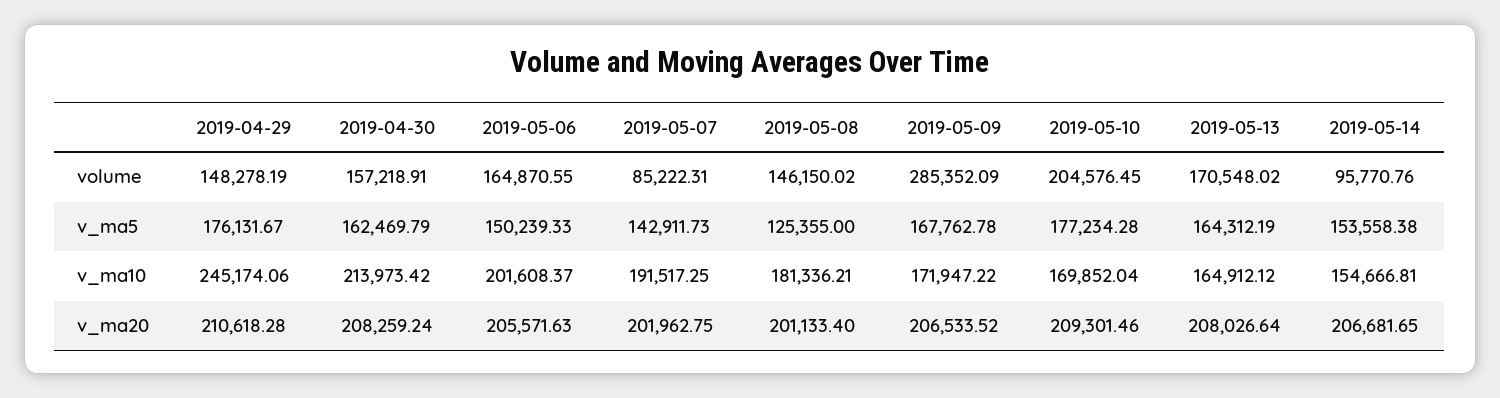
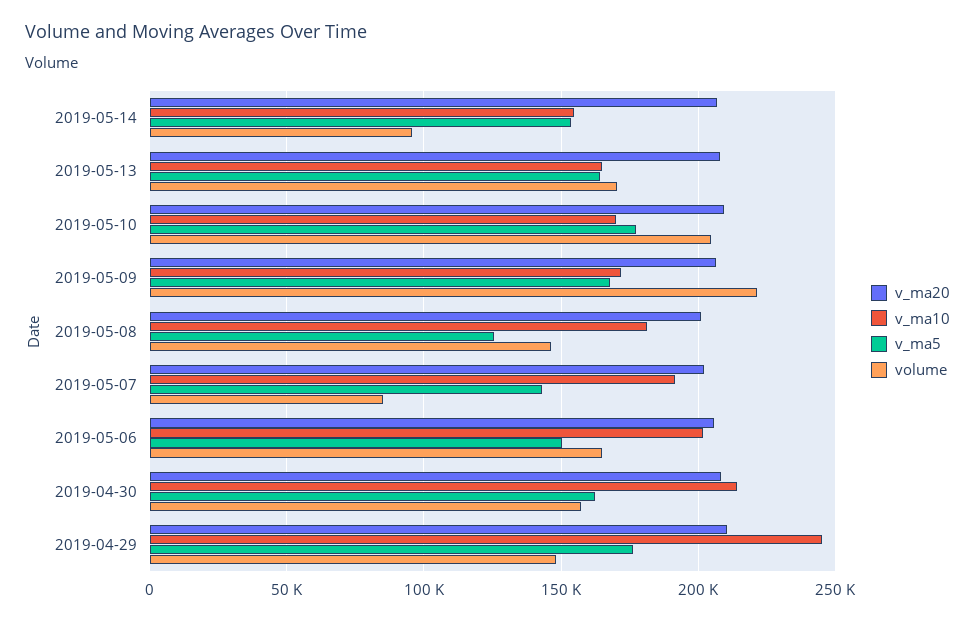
volume, 2019-05-09: 285352.09 -> 220000

